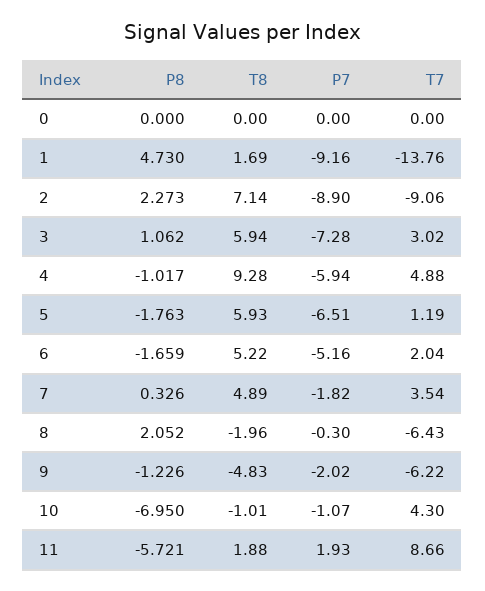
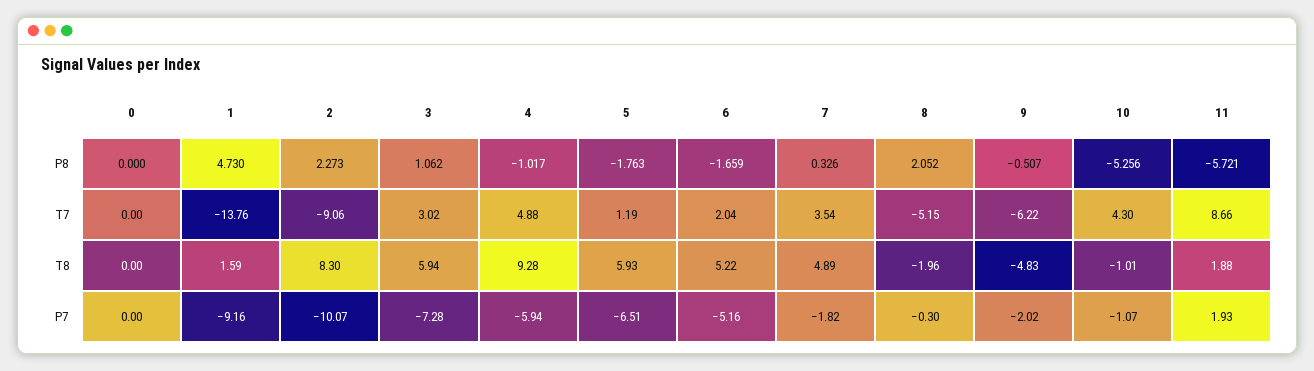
T8, 1: 1.69 -> 1.59
T8, 2: 7.14 -> 8.3
P7, 2: -8.9 -> -10.07
T7, 8: -6.43 -> -5.15
P8, 9: -1.226 -> -0.507
P8, 10: -6.95 -> -5.256

